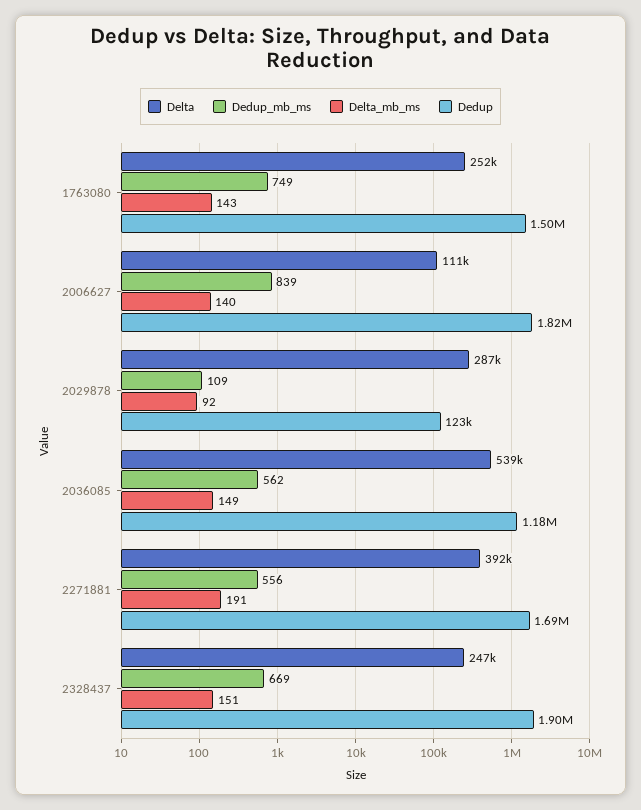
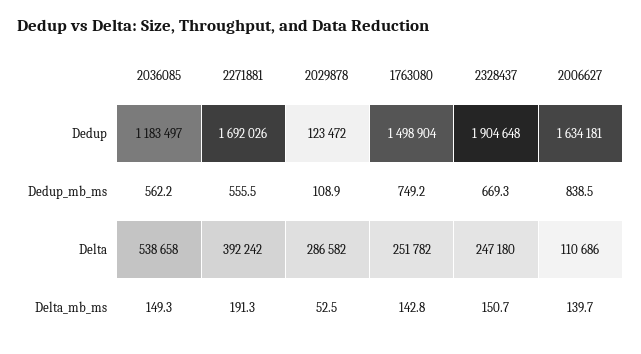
Dedup, 2006627: 1820000 -> 1634181
Delta_mb_ms, 2029878: 92 -> 52.5

